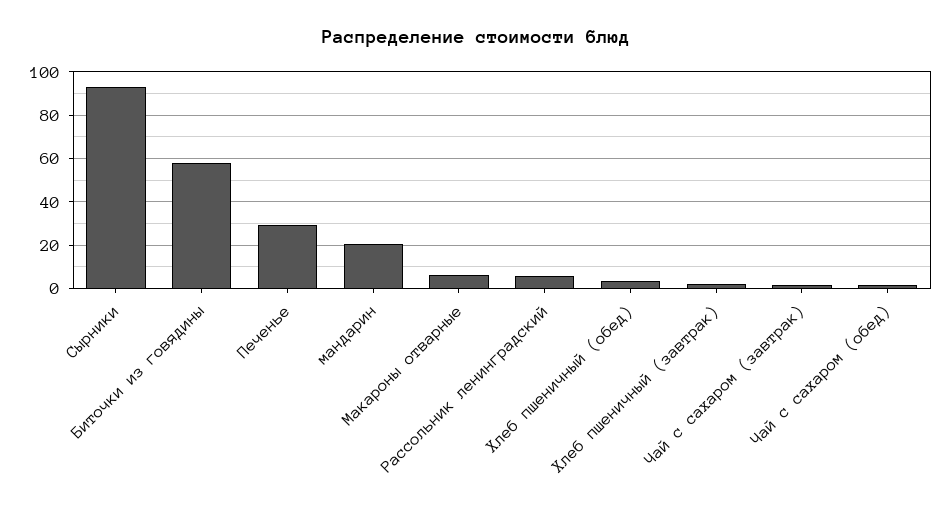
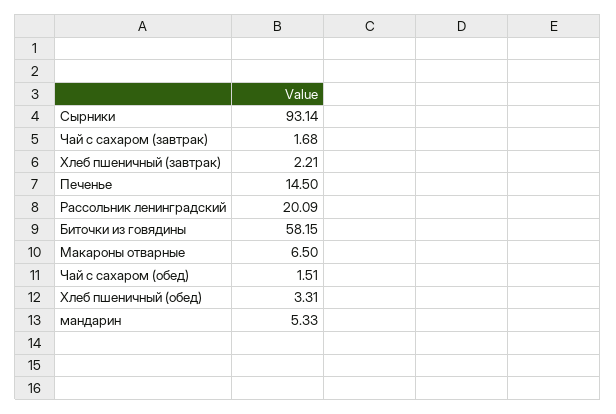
Печенье: 30 -> 14.5
мандарин: 20 -> 5.33
Рассольник ленинградский: 5 -> 20.09

